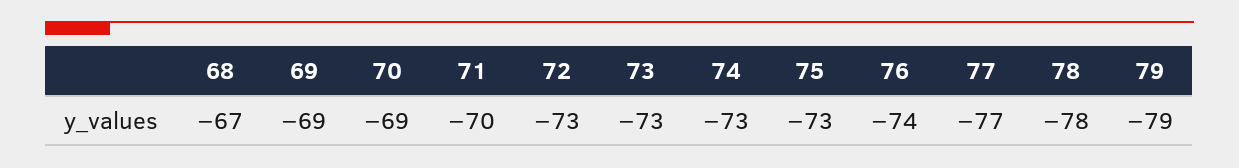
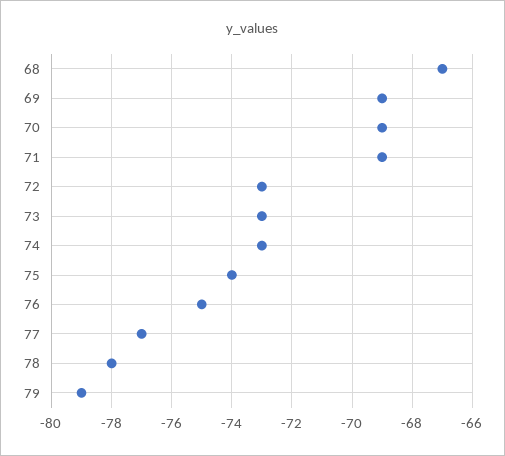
71: -70 -> -69
75: -73 -> -74
76: -74 -> -75

